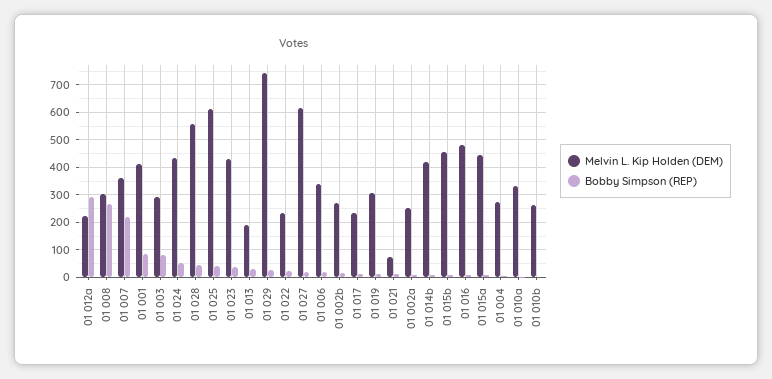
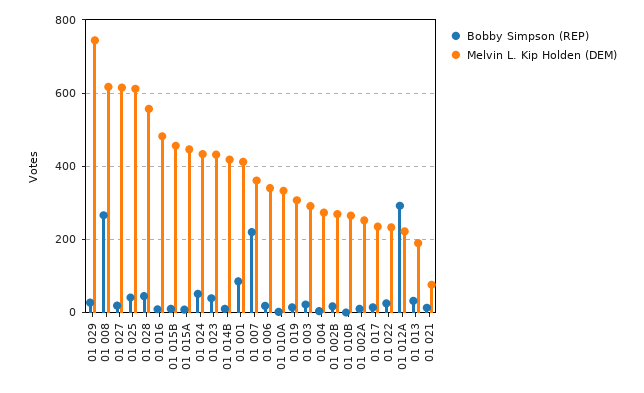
Melvin L. Kip Holden (DEM), 01 008: 300 -> 620
Bobby Simpson (REP), 01 003: 75 -> 20

